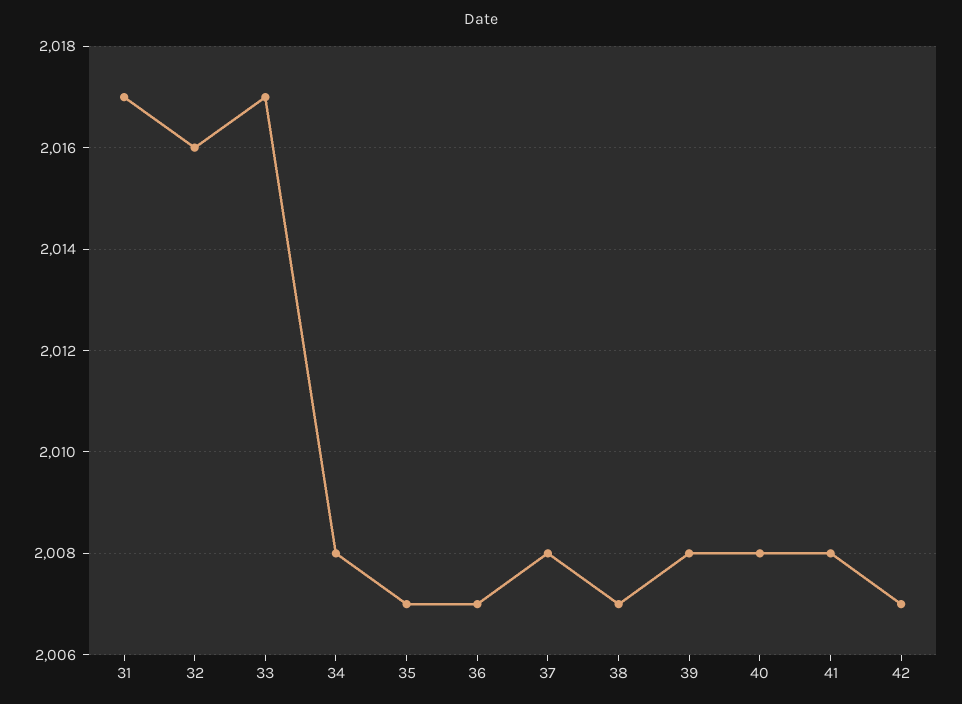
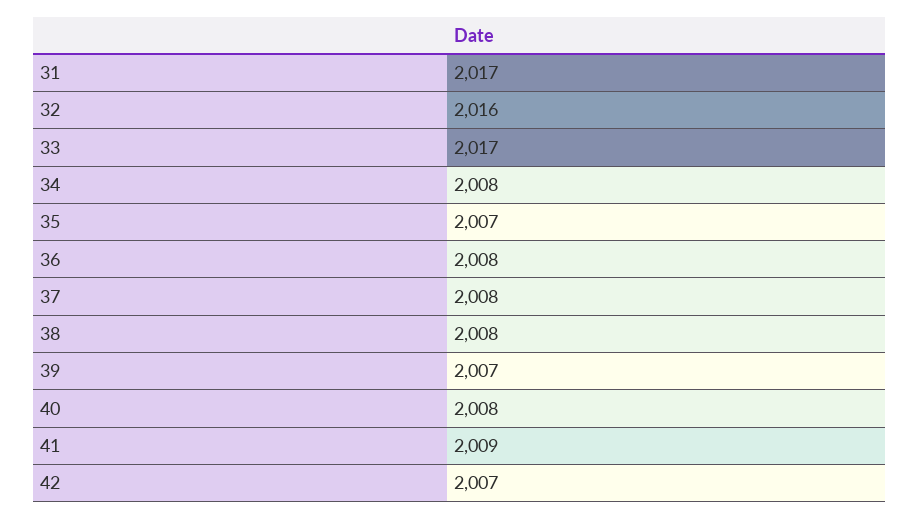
36: 2007 -> 2008
38: 2007 -> 2008
39: 2008 -> 2007
41: 2008 -> 2009

